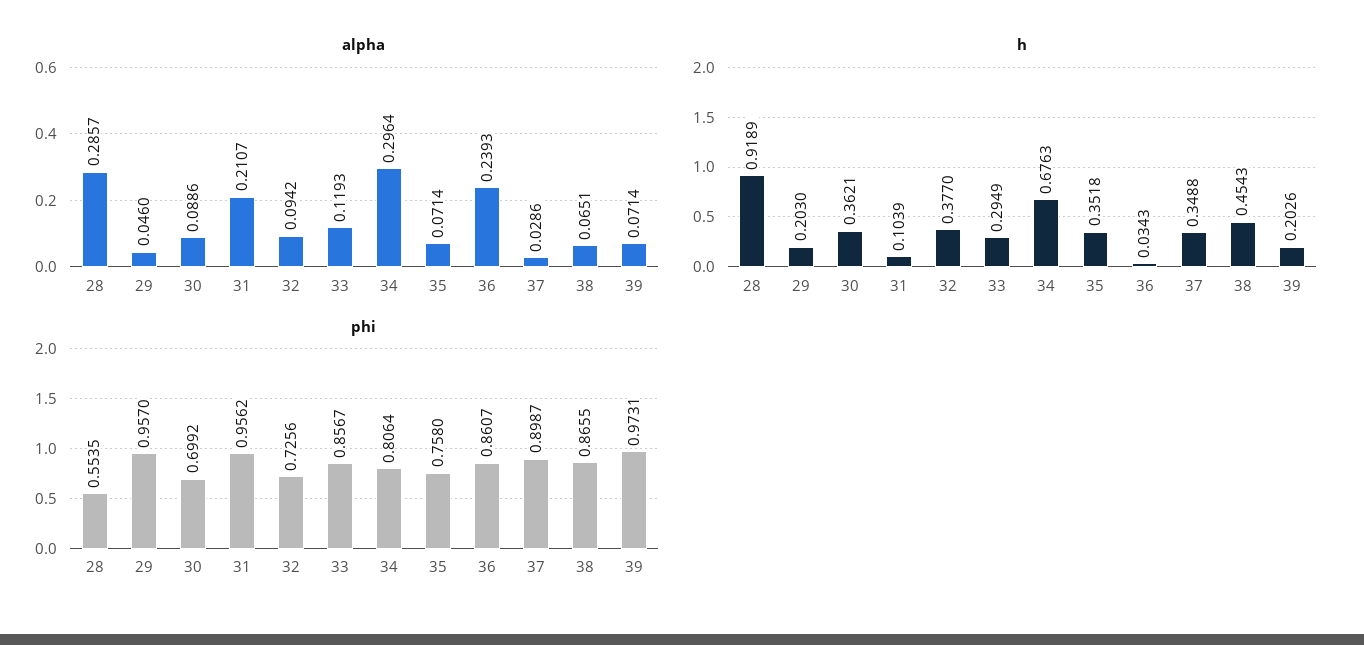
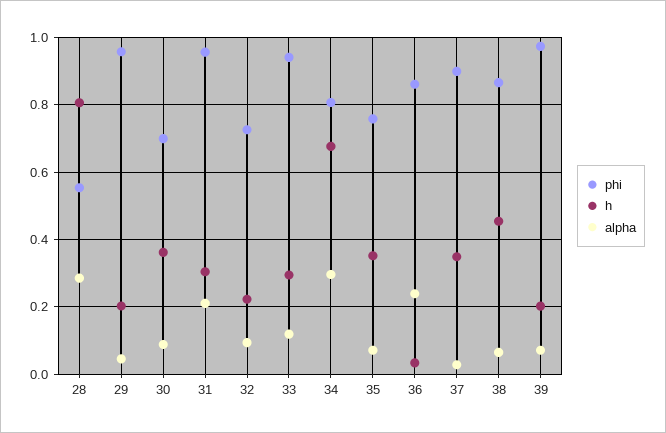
h, 28: 0.9189 -> 0.8
h, 31: 0.1039 -> 0.3
h, 32: 0.377 -> 0.22
phi, 33: 0.8567 -> 0.94

